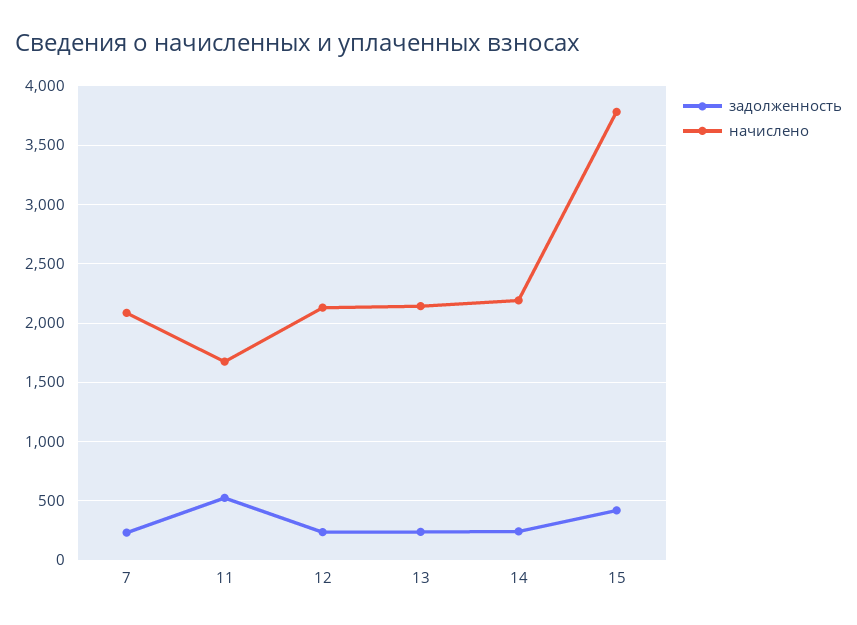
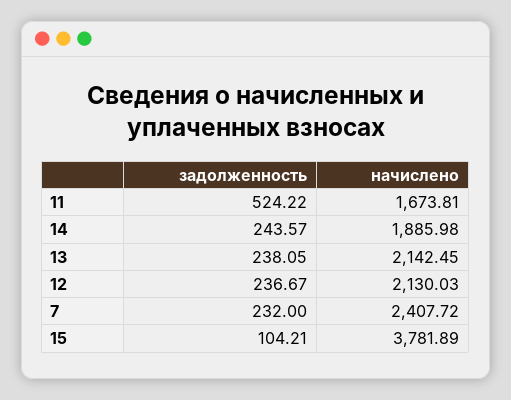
начислено, 7: 2100 -> 2407.72
начислено, 14: 2200 -> 1885.98
задолженность, 15: 400 -> 104.21

